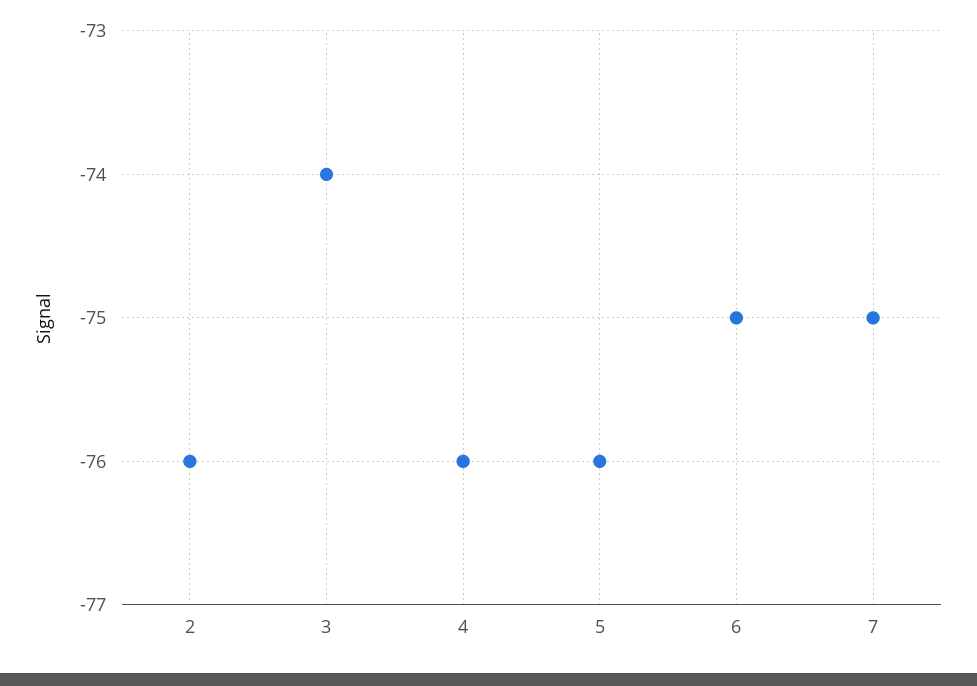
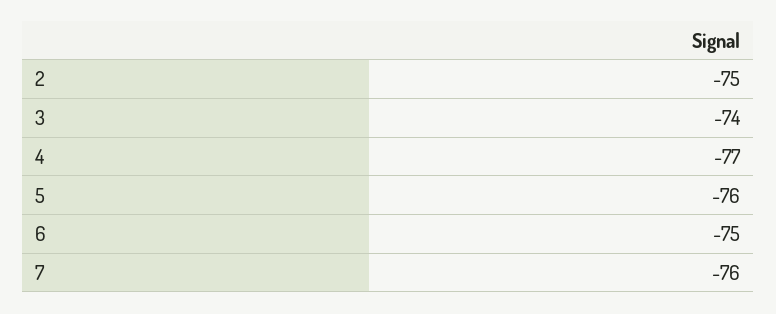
2: -76 -> -75
4: -76 -> -77
7: -75 -> -76

